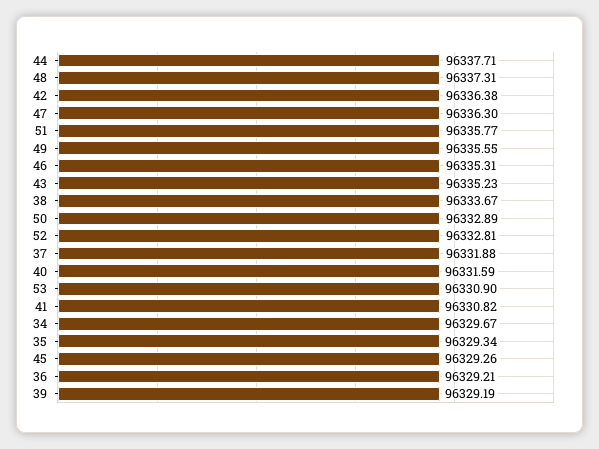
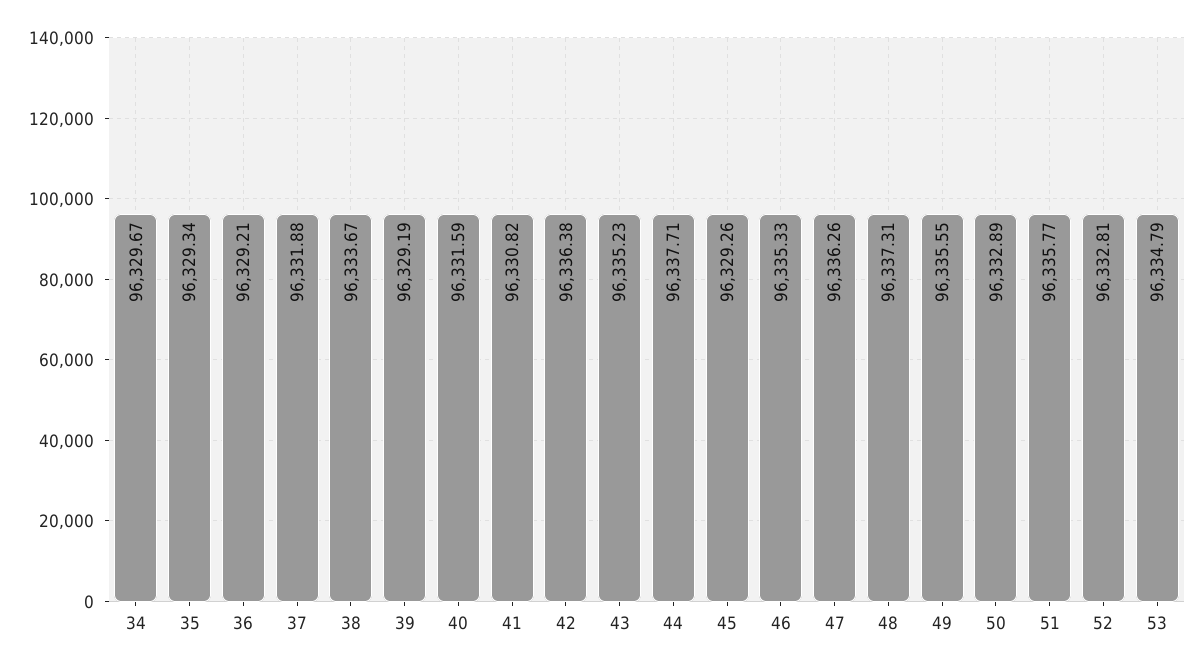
47: 96336.3 -> 96336.26
46: 96335.31 -> 96335.33
53: 96330.9 -> 96334.79

